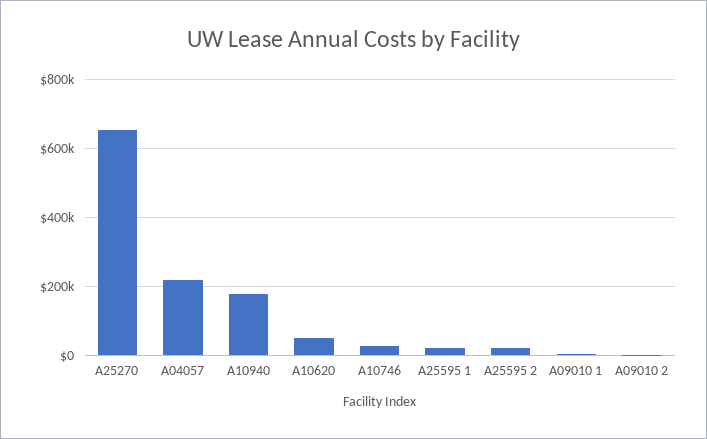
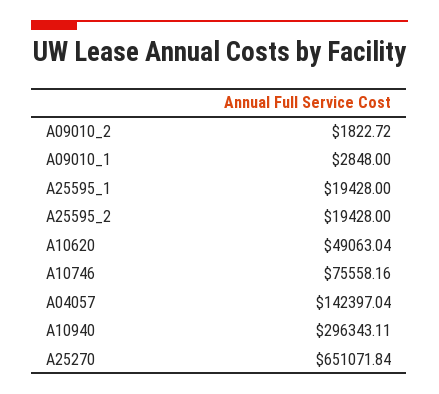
A04057: 220000 -> 142397.04
A10940: 180000 -> 296343.11
A10746: 20000 -> 75558.16

